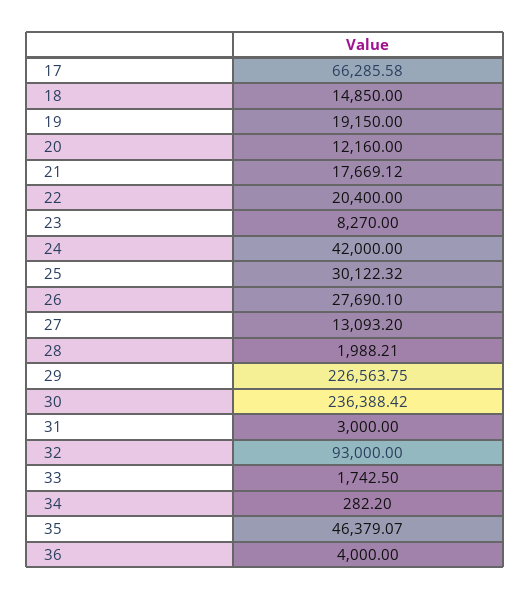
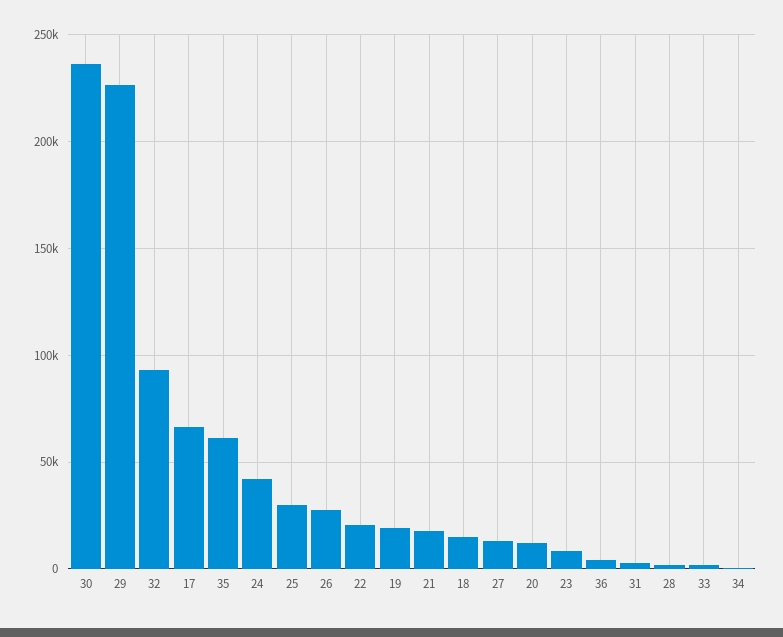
35: 46379.07 -> 60000

